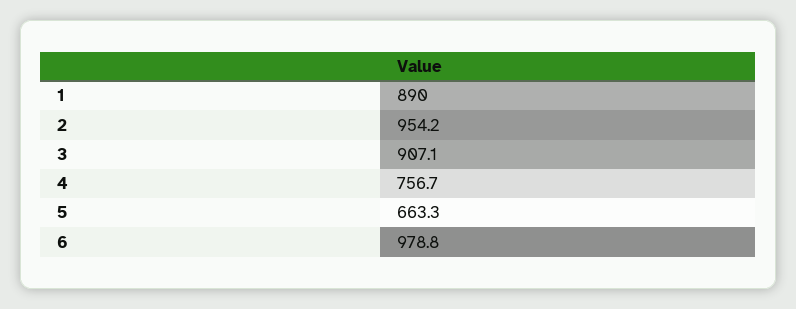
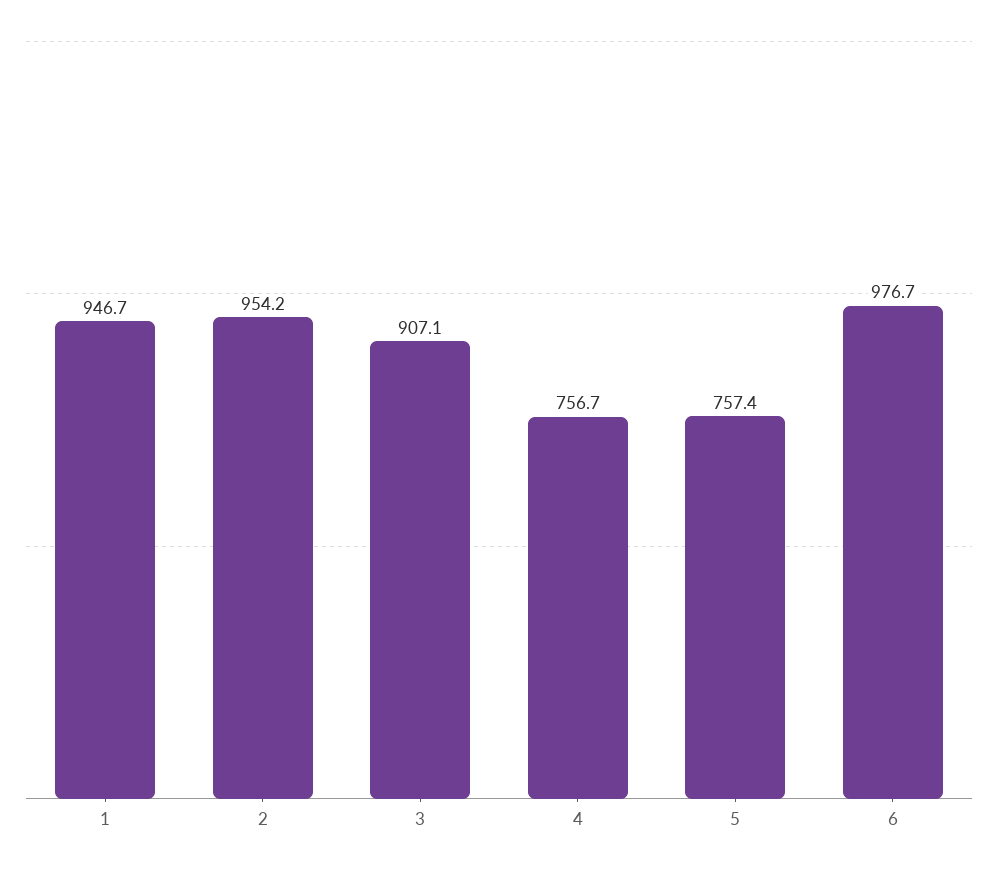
1: 890 -> 946.7
5: 663.3 -> 757.4
6: 978.8 -> 976.7

